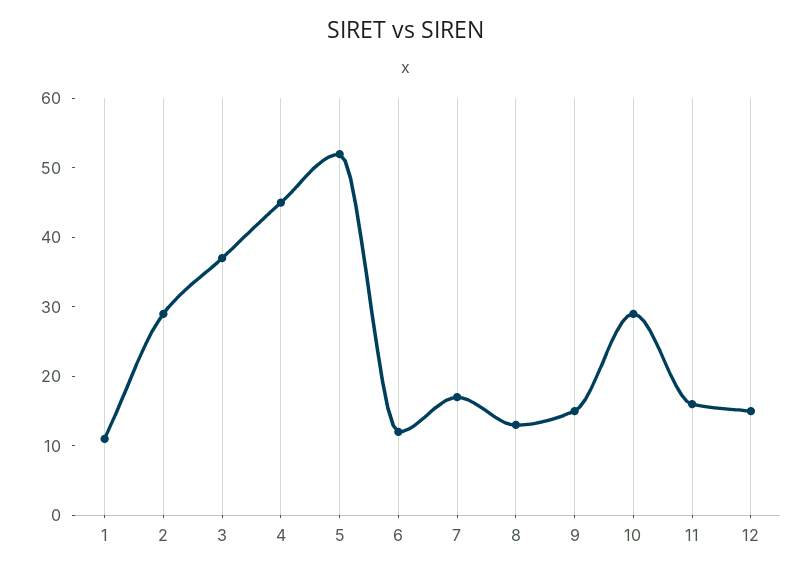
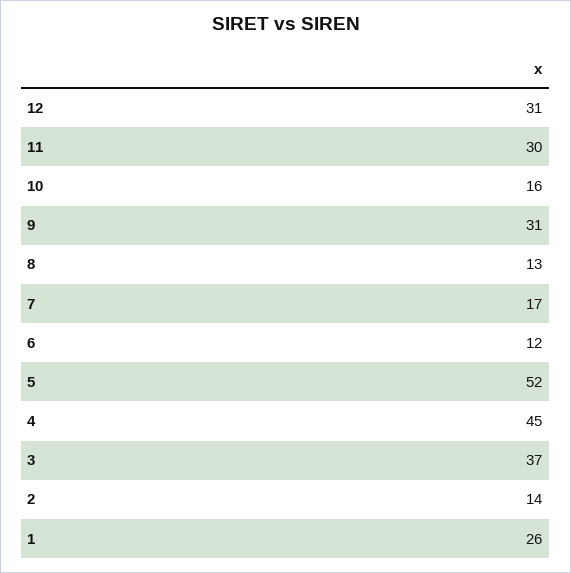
1: 10 -> 26
2: 30 -> 14
9: 15 -> 31
10: 30 -> 16
11: 15 -> 30
12: 15 -> 31

